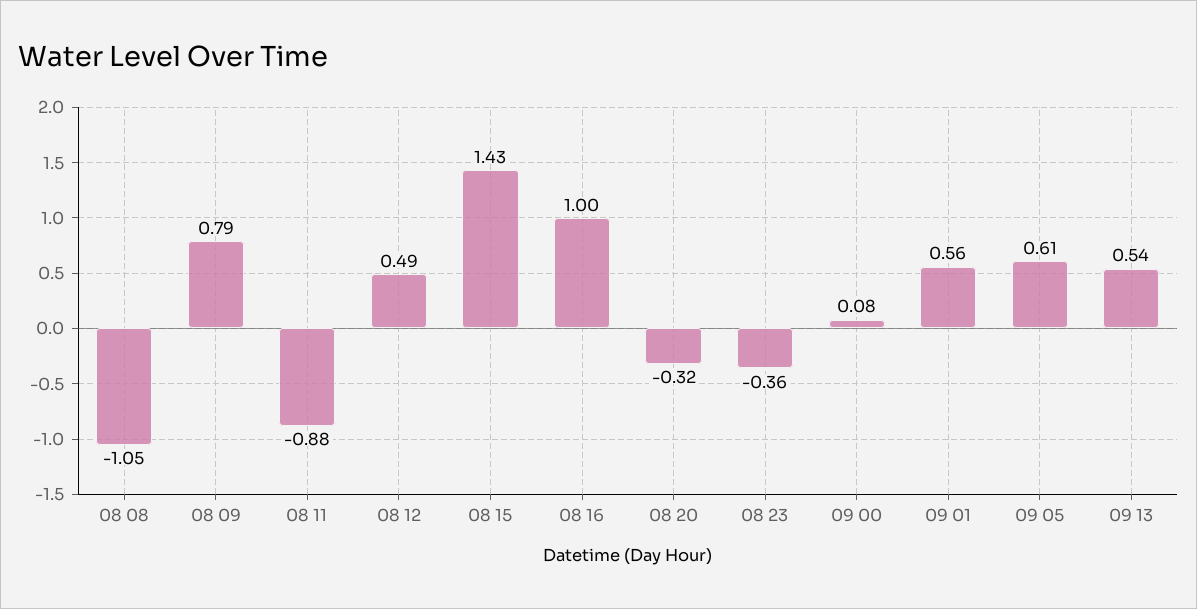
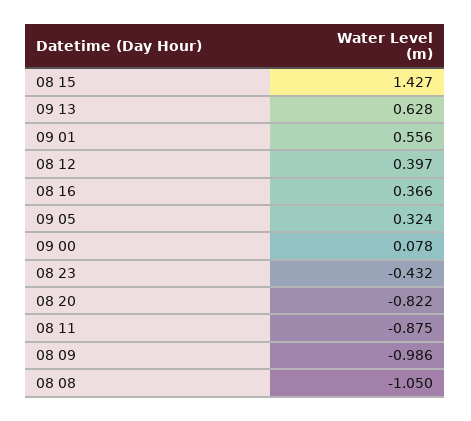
08 09: 0.79 -> -0.986
08 12: 0.49 -> 0.397
08 16: 1 -> 0.366
08 20: -0.32 -> -0.822
08 23: -0.36 -> -0.432
09 05: 0.61 -> 0.324
09 13: 0.54 -> 0.628

